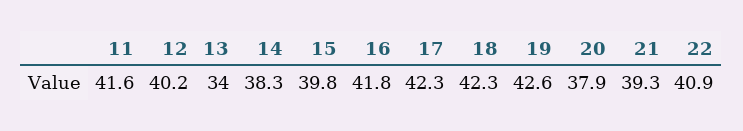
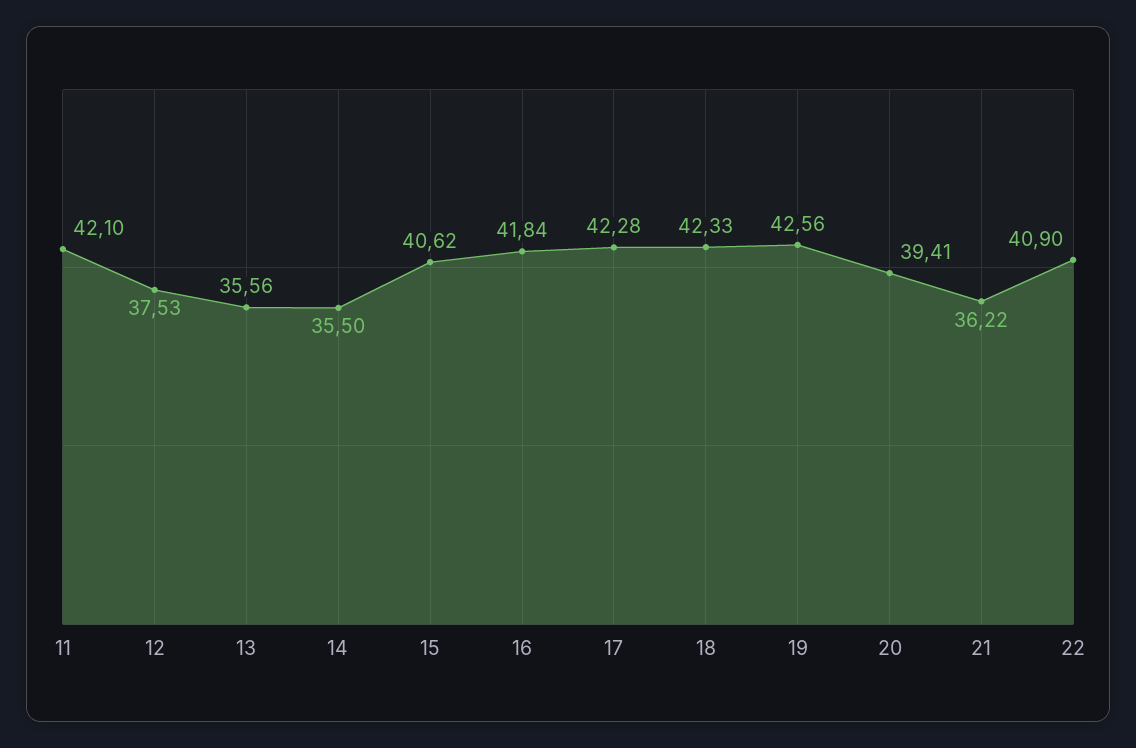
11: 41.6 -> 42.1
12: 40.2 -> 37.53
13: 34 -> 35.56
14: 38.3 -> 35.5
15: 39.8 -> 40.62
20: 37.9 -> 39.41
21: 39.3 -> 36.22

